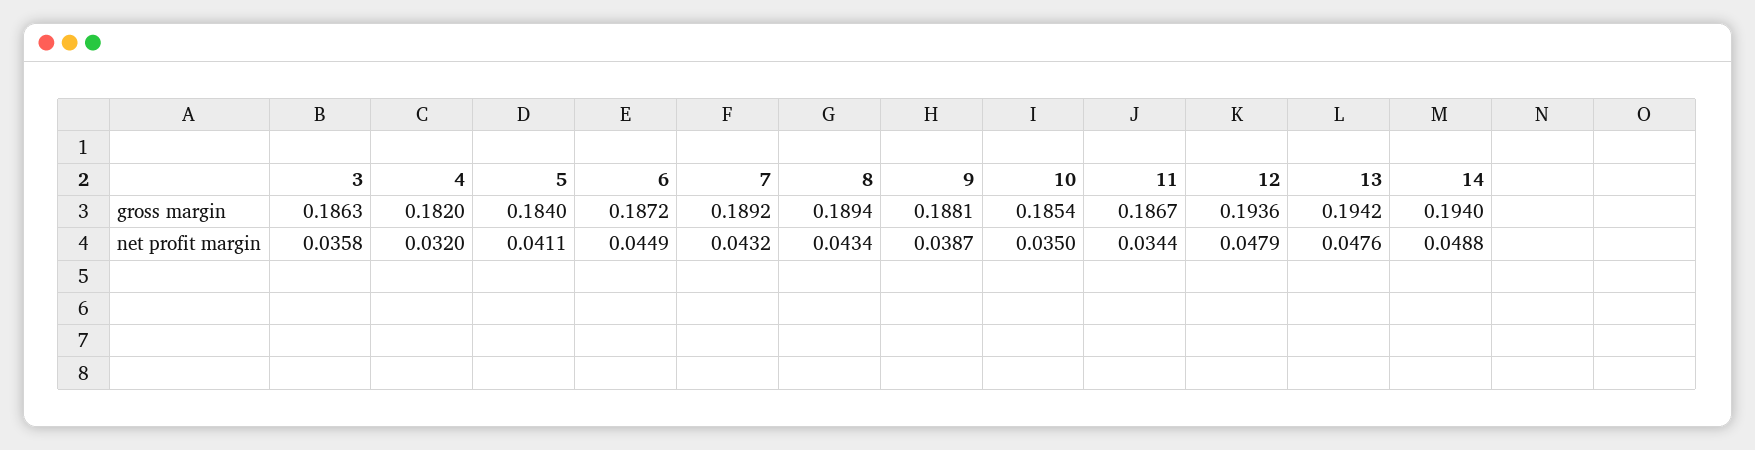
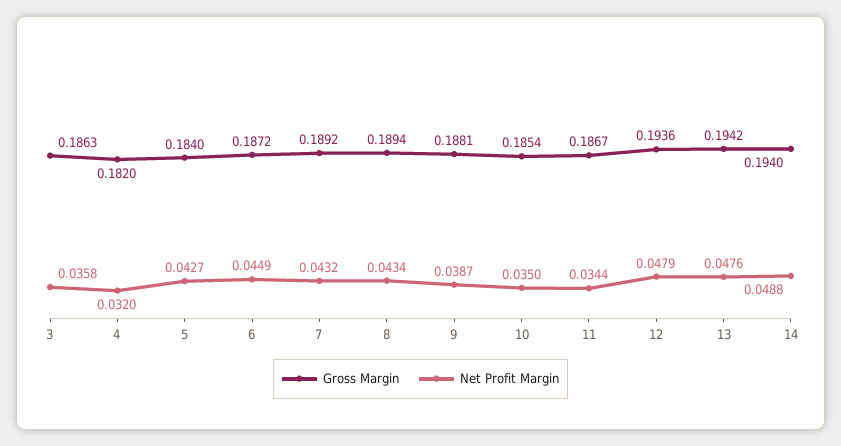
net profit margin, 5: 0.0411 -> 0.0427

